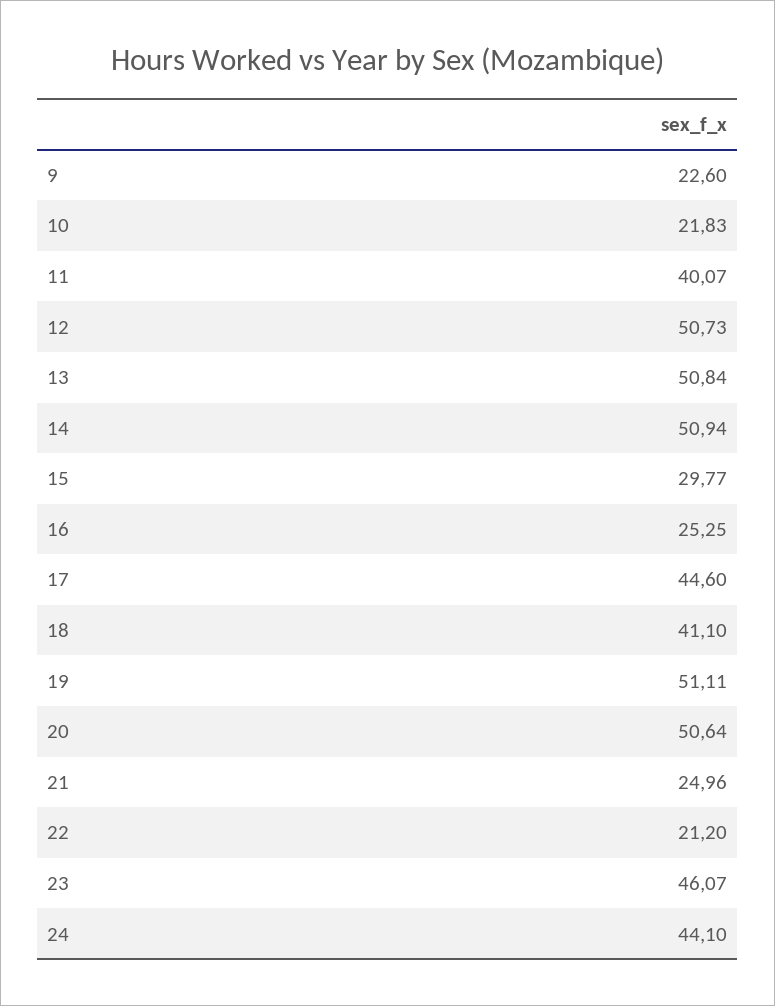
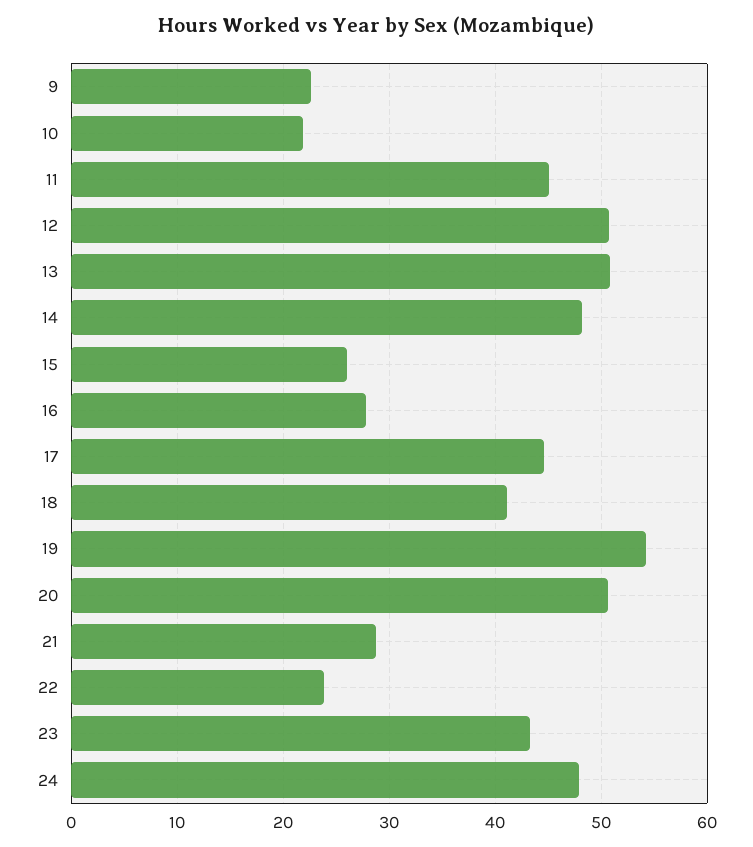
11: 40.07 -> 45
14: 50.94 -> 48
15: 29.77 -> 26
16: 25.25 -> 28
19: 51.11 -> 54
21: 24.96 -> 29
22: 21.2 -> 24
23: 46.07 -> 43
24: 44.1 -> 48

